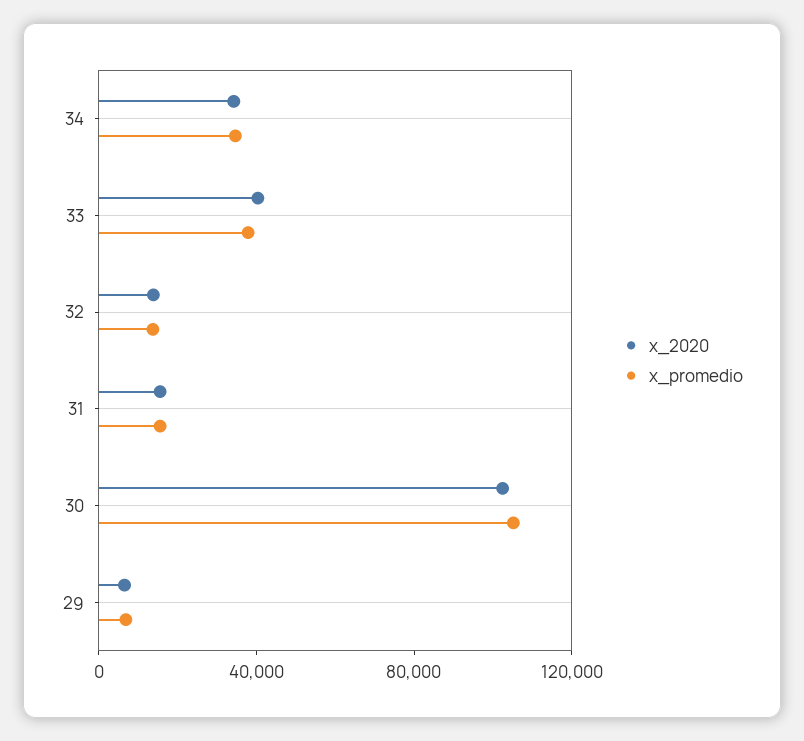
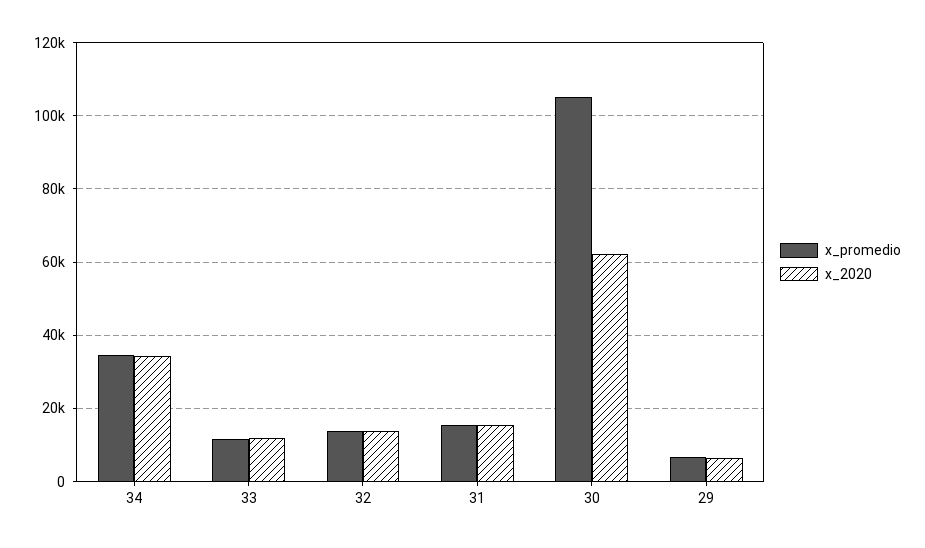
x_2020, 33: 40000 -> 12000
x_promedio, 33: 40000 -> 12000
x_2020, 30: 100000 -> 62000

